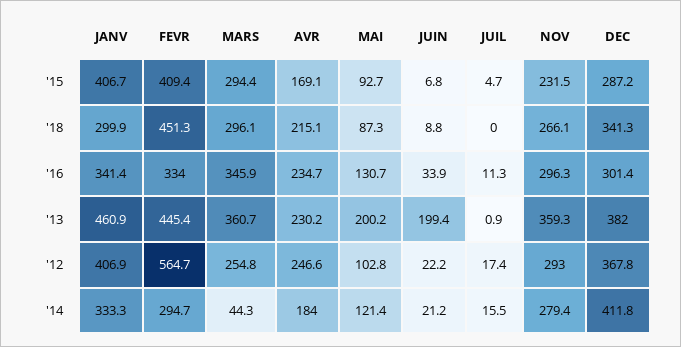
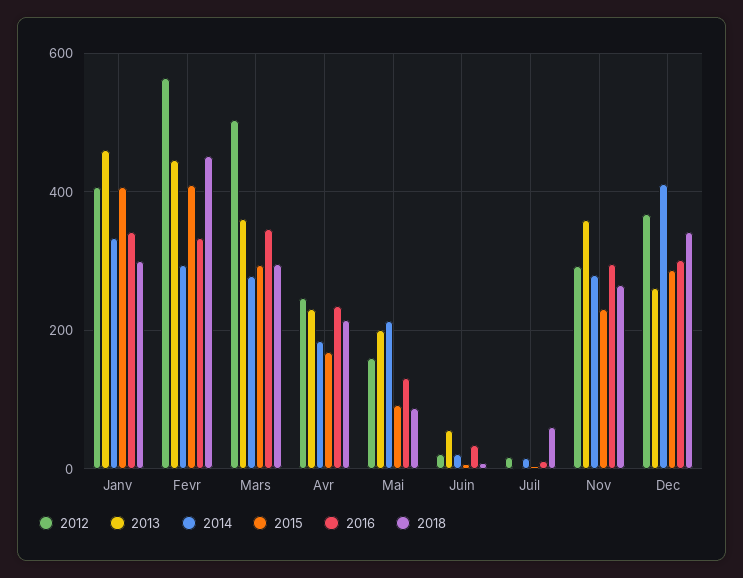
'18, JUIL: 0 -> 60
'13, JUIN: 199.4 -> 60
'13, DEC: 382 -> 260
'12, MARS: 254.8 -> 500
'12, MAI: 102.8 -> 160
'14, MARS: 44.3 -> 280
'14, MAI: 121.4 -> 220

